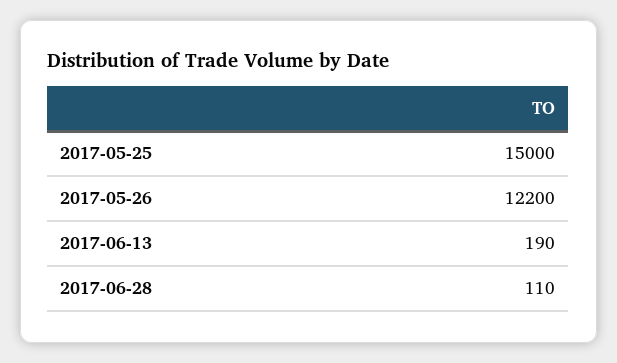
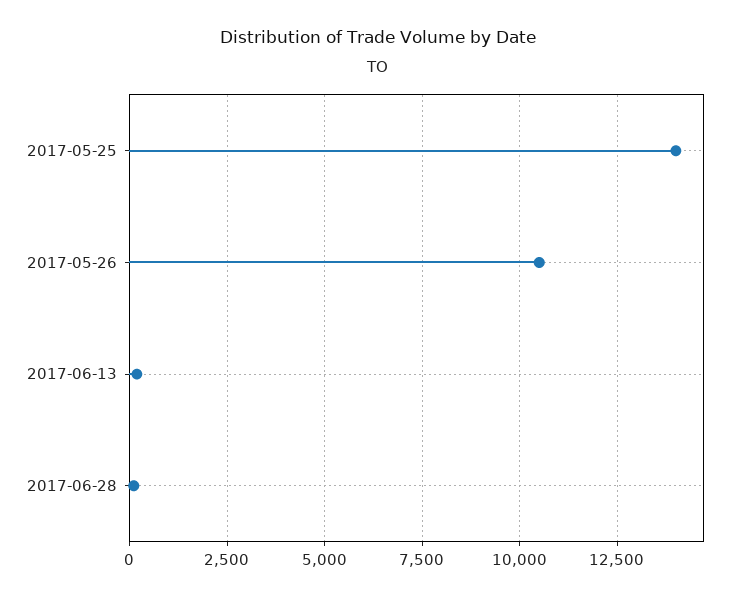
2017-05-25: 15000 -> 14000
2017-05-26: 12200 -> 10500

